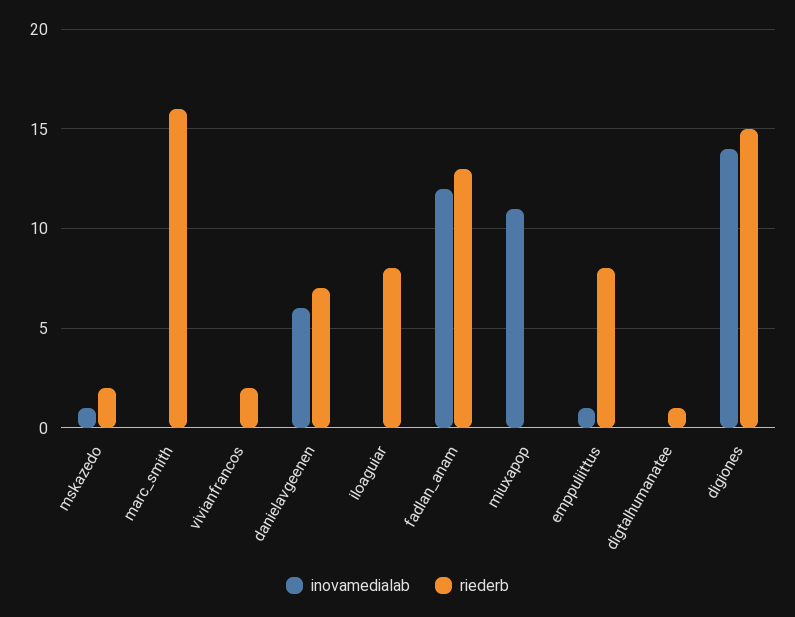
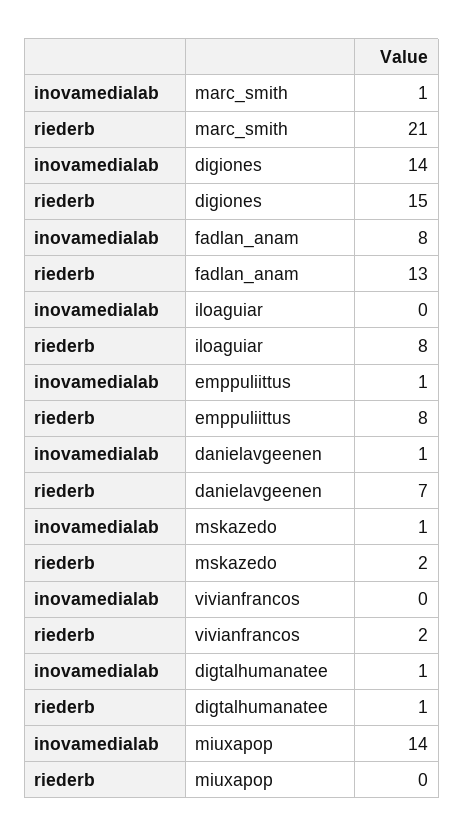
inovamedialab, marc_smith: 0 -> 1
riederb, marc_smith: 16 -> 21
inovamedialab, danielavgeenen: 6 -> 1
inovamedialab, fadlan_anam: 12 -> 8
inovamedialab, miuxapop: 11 -> 14
inovamedialab, digtalhumanatee: 0 -> 1

